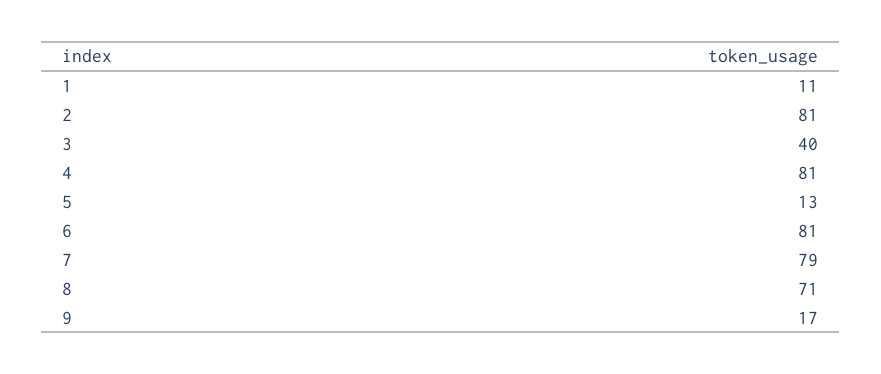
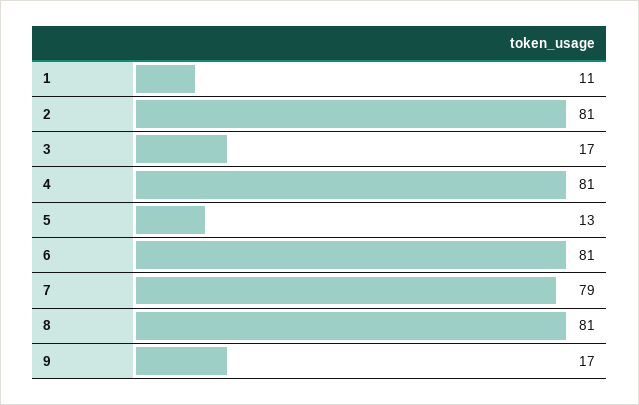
3: 40 -> 17
8: 71 -> 81

